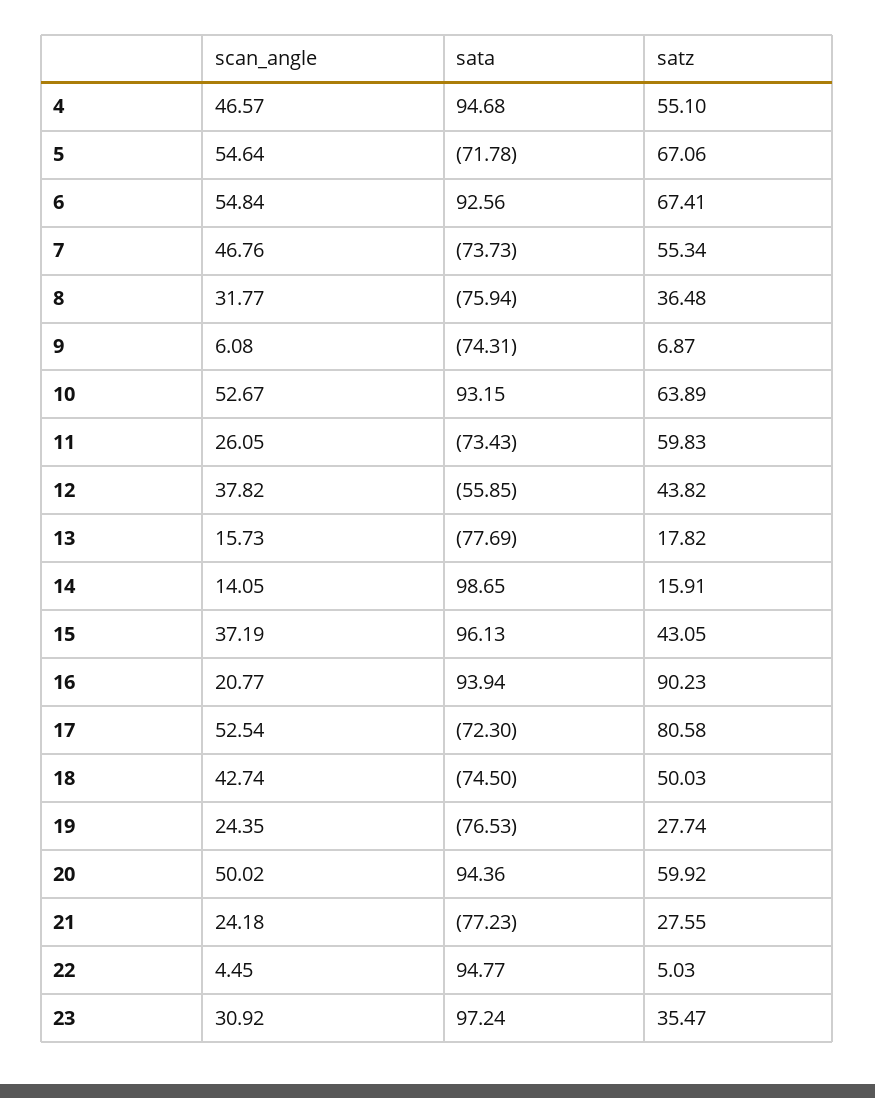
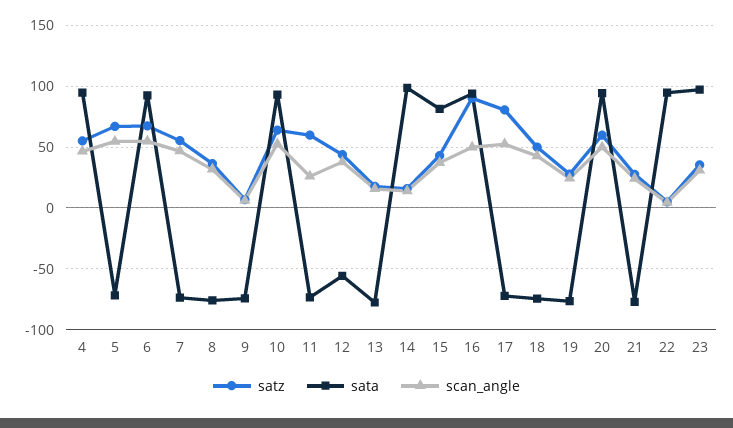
sata, 15: 96.13 -> 80
scan_angle, 16: 20.77 -> 50

